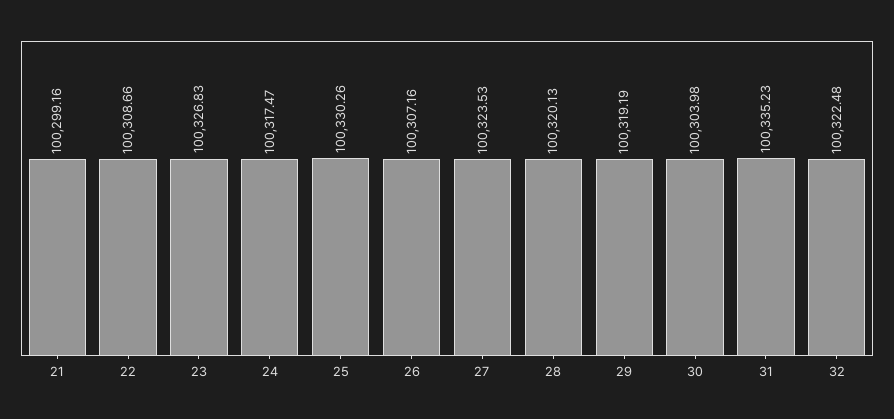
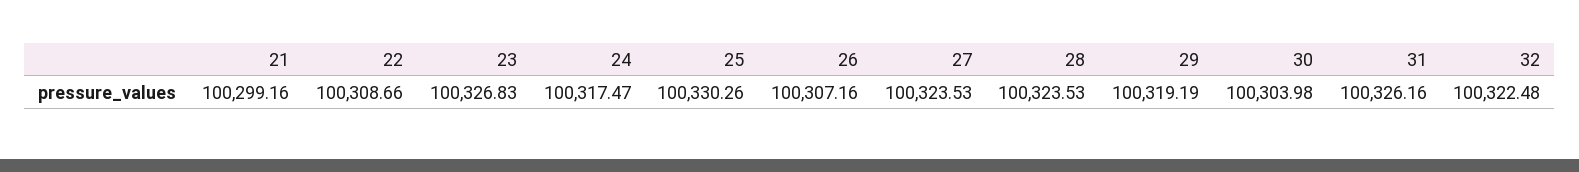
28: 100320.13 -> 100323.53
31: 100335.23 -> 100326.16

